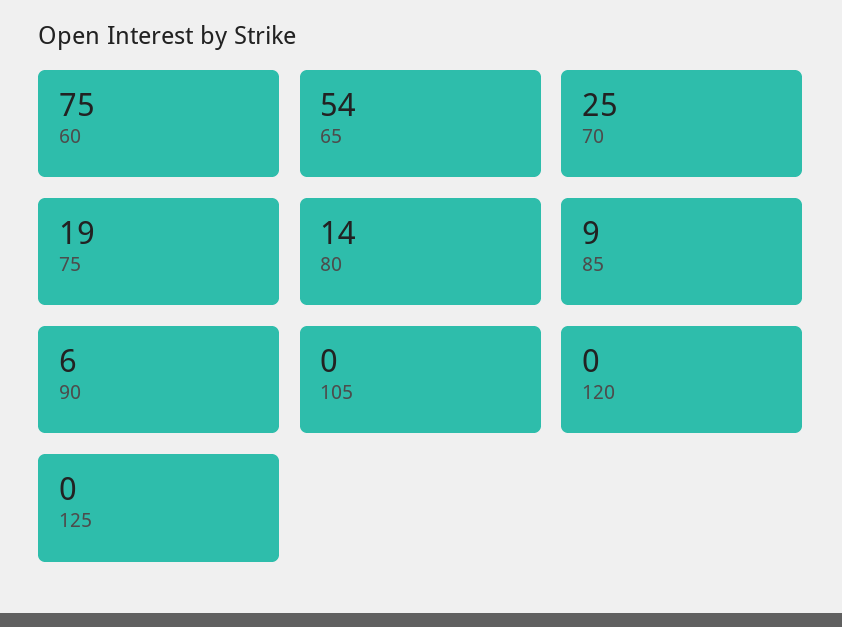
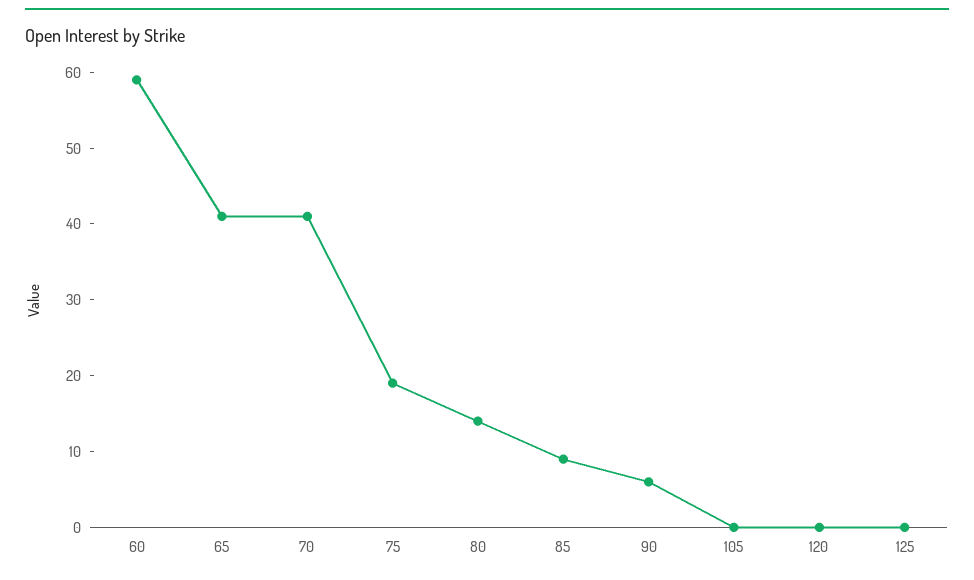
60: 75 -> 60
65: 54 -> 40
70: 25 -> 40

